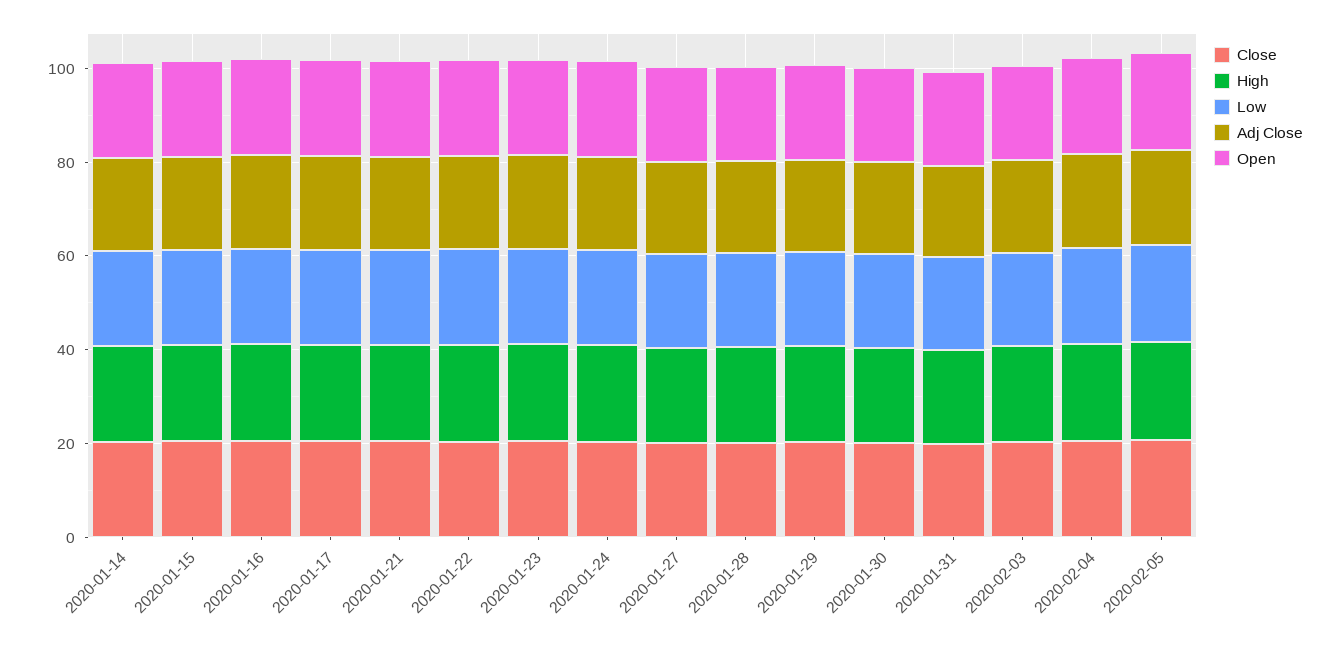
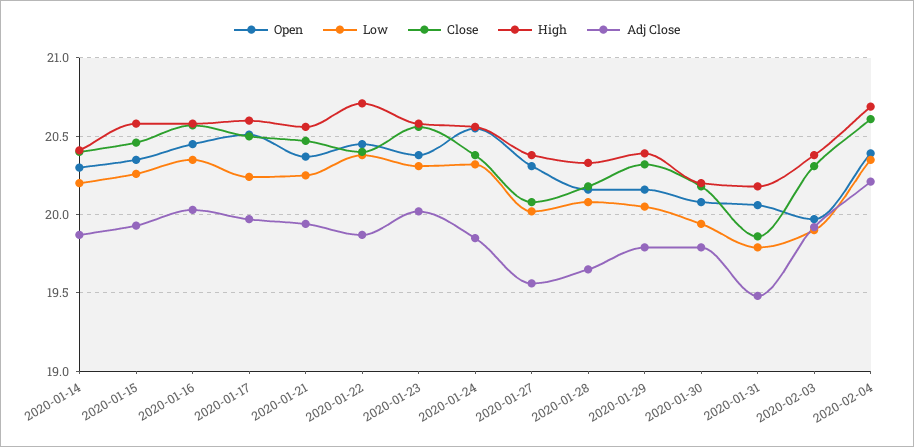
Close, 2020-02-05: 20 -> none
High, 2020-02-05: 20 -> none
Low, 2020-02-05: 20 -> none
Adj Close, 2020-02-05: 20 -> none
Open, 2020-02-05: 20 -> none

